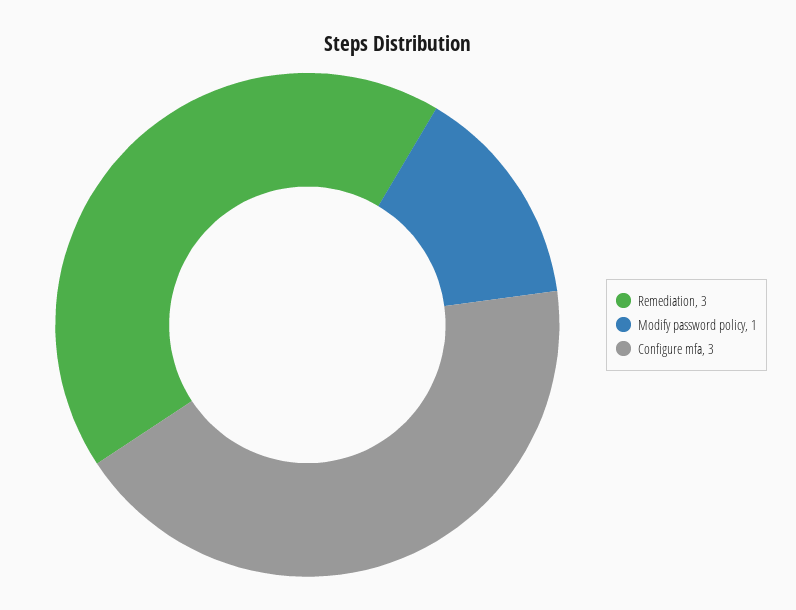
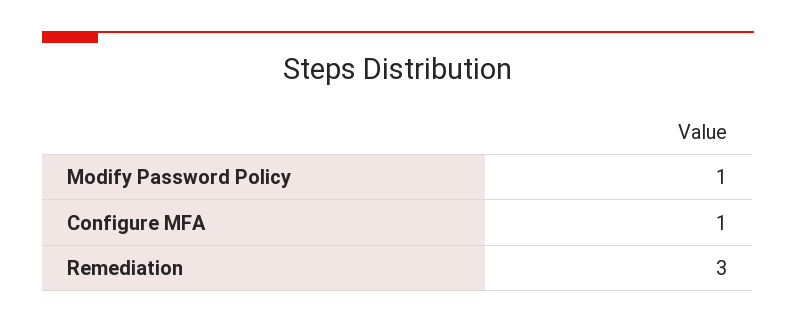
Configure mfa: 3 -> 1

